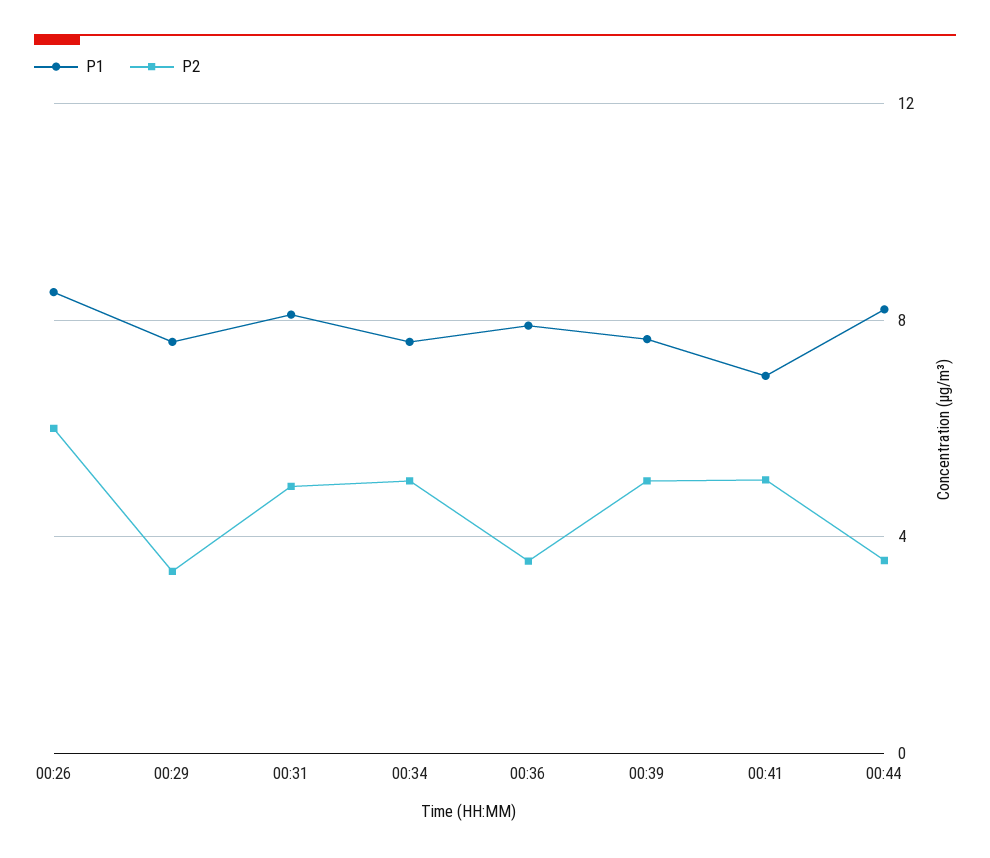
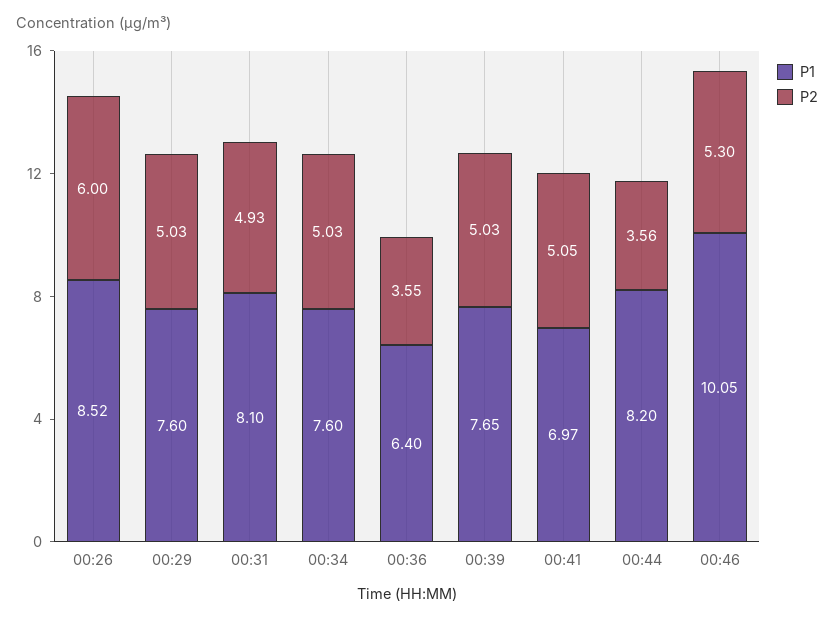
P2, 00:29: 3.5 -> 5.03
P1, 00:36: 8 -> 6.4
P1, 00:46: none -> 10.05
P2, 00:46: none -> 5.3

